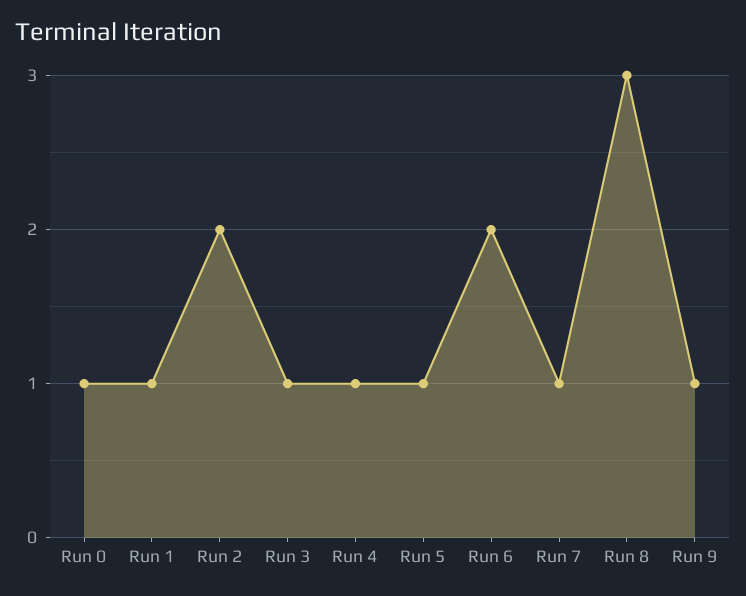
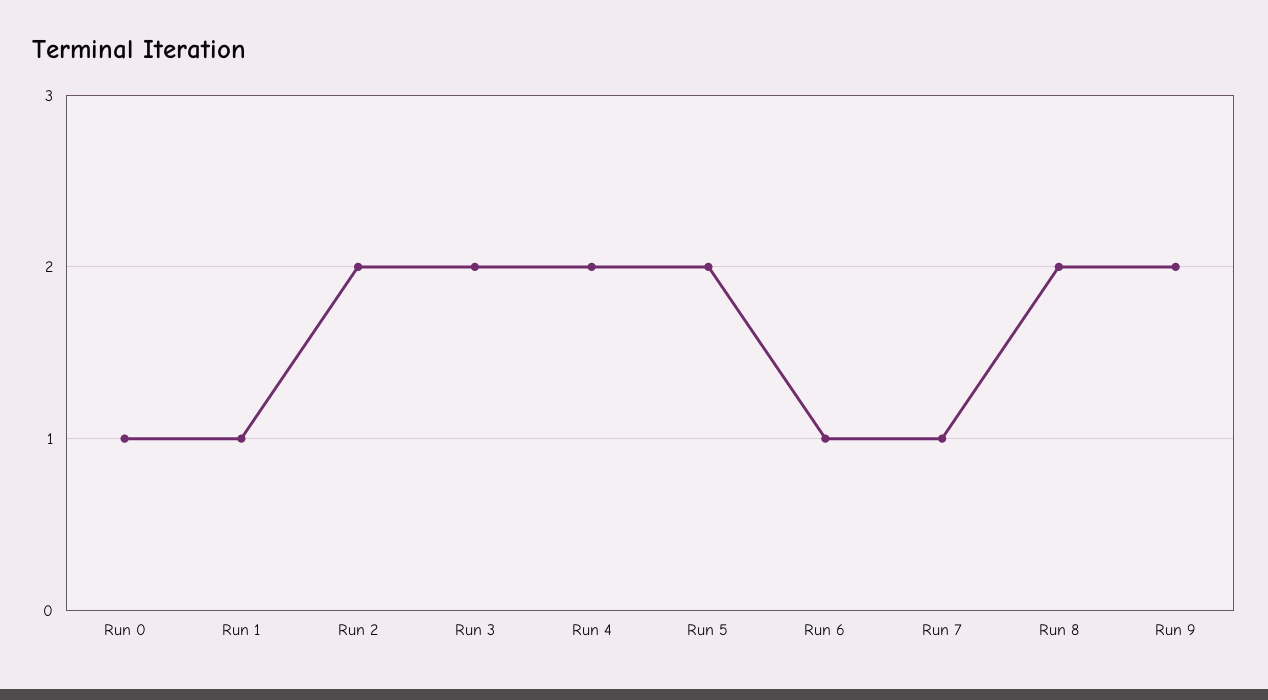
Run 3: 1 -> 2
Run 4: 1 -> 2
Run 5: 1 -> 2
Run 6: 2 -> 1
Run 8: 3 -> 2
Run 9: 1 -> 2

